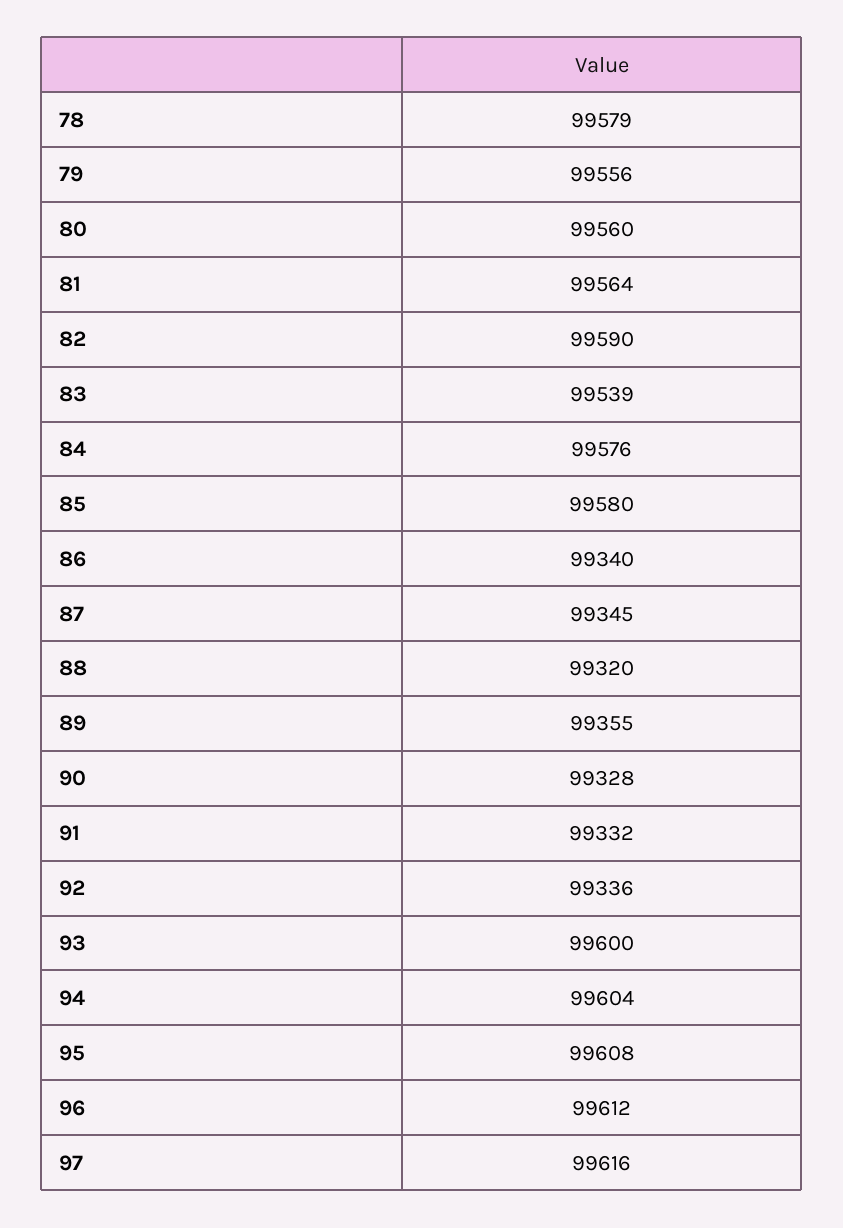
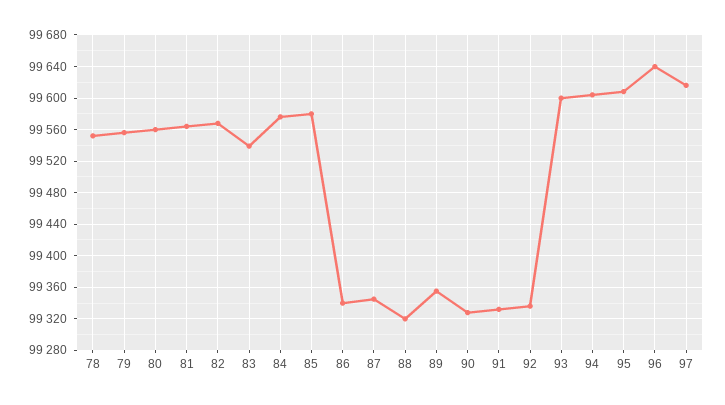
78: 99579 -> 99550
82: 99590 -> 99570
96: 99612 -> 99640

